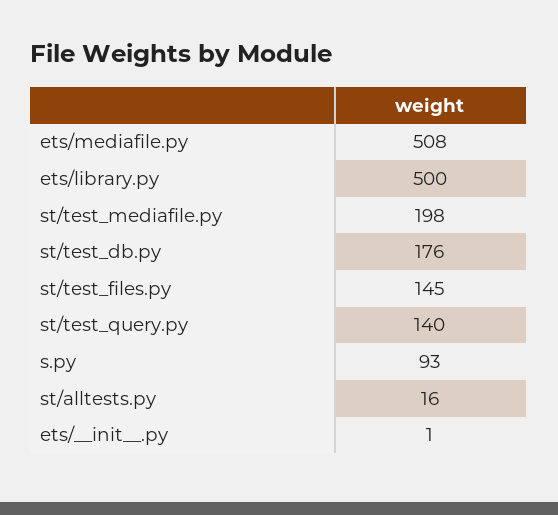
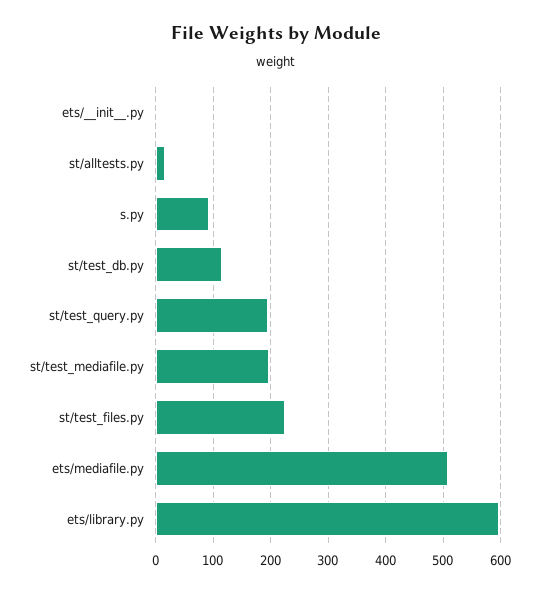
ets/library.py: 500 -> 600
st/test_db.py: 176 -> 120
st/test_files.py: 145 -> 220
st/test_query.py: 140 -> 200

